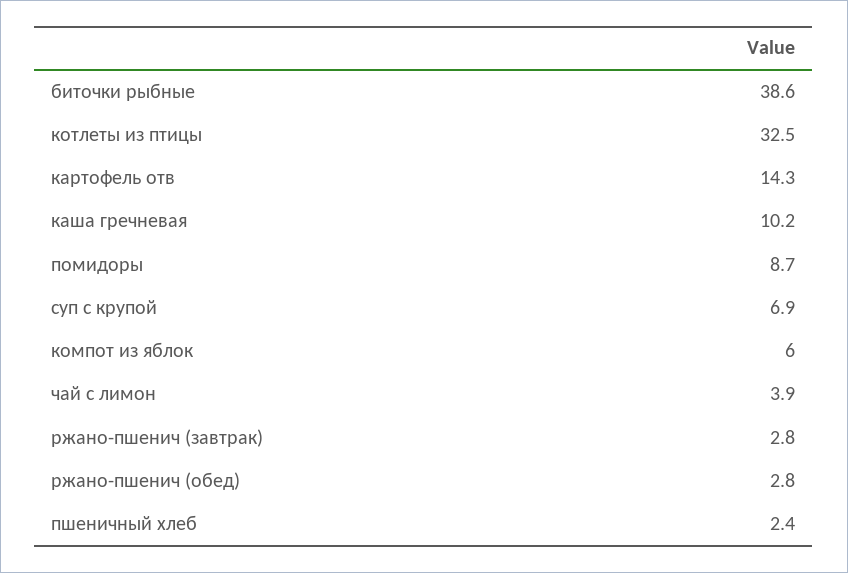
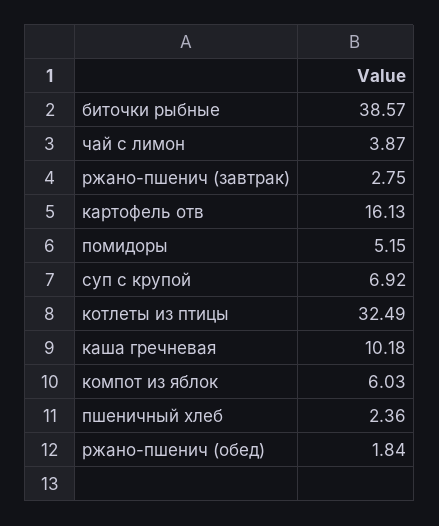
картофель отв: 14.3 -> 16.13
помидоры: 8.7 -> 5.15
ржано-пшенич (обед): 2.8 -> 1.84

